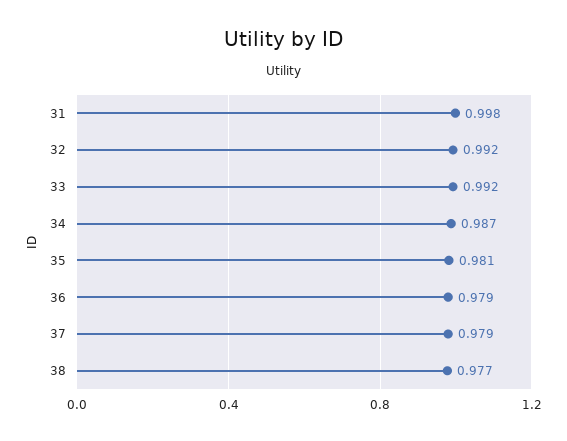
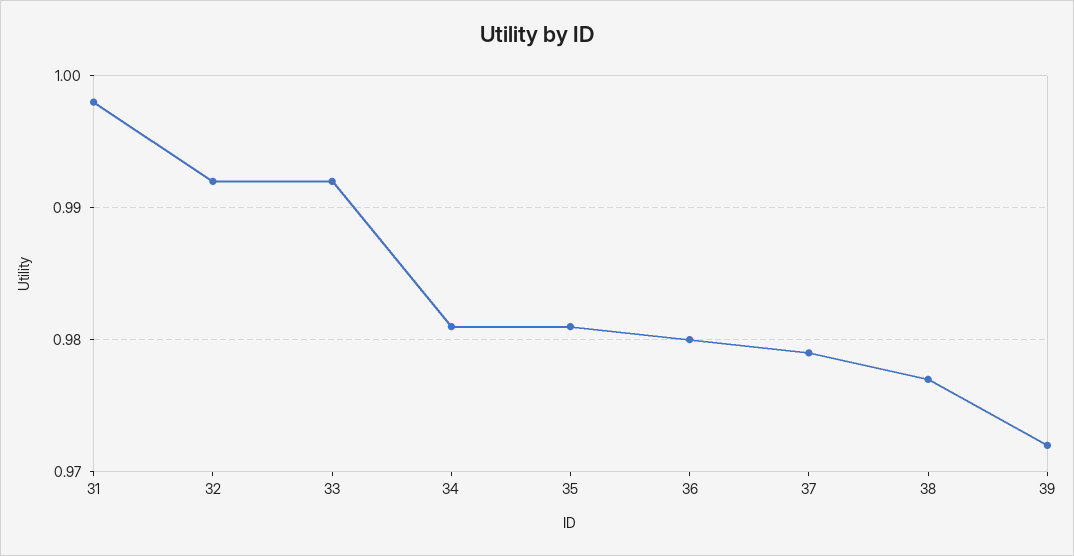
34: 0.987 -> 0.981
36: 0.979 -> 0.98
39: none -> 0.972

